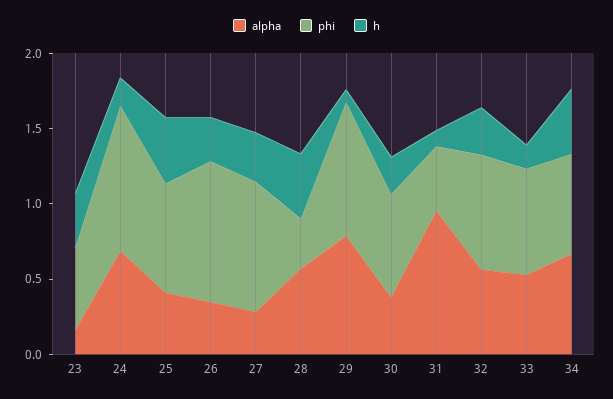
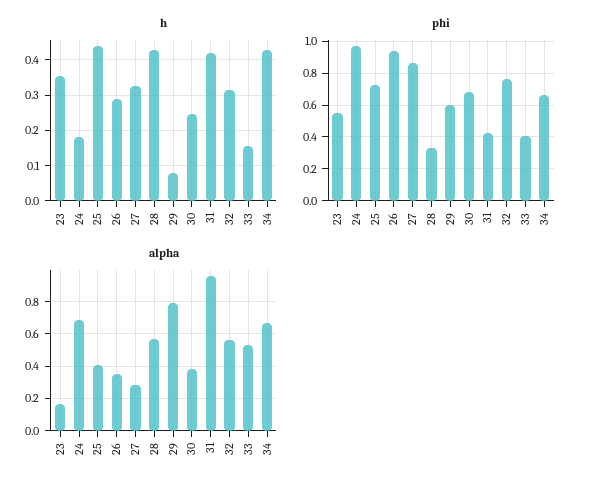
phi, 29: 0.9 -> 0.6
h, 31: 0.1 -> 0.42
phi, 33: 0.7 -> 0.4

